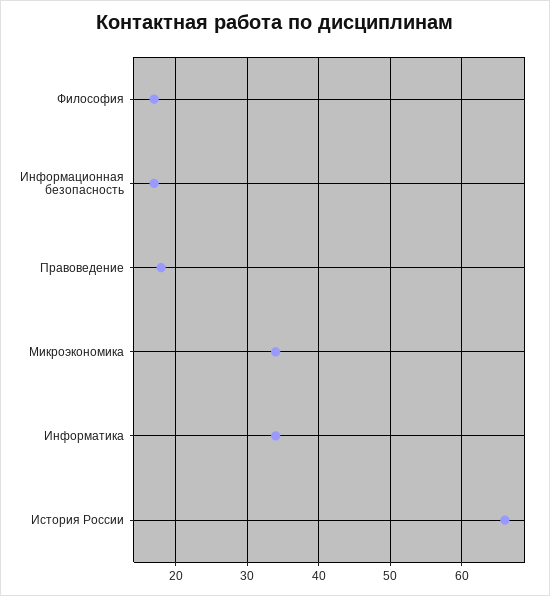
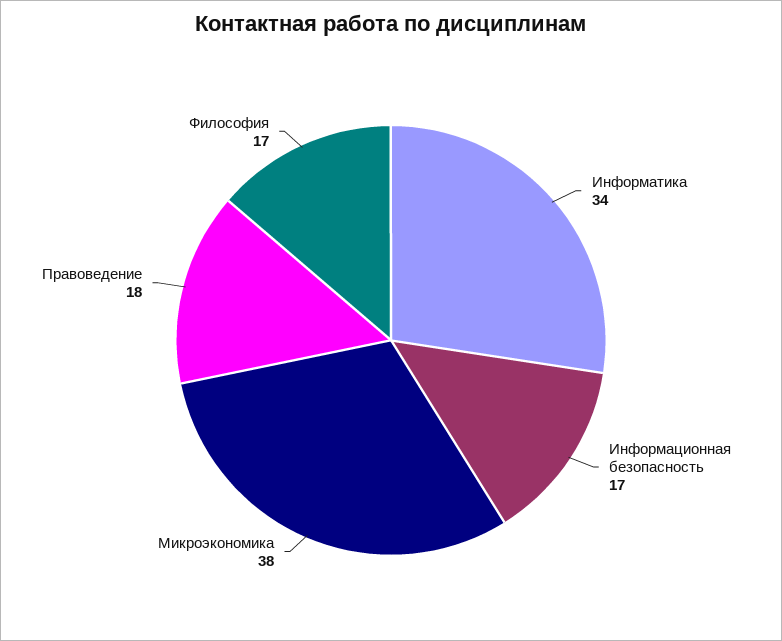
Микроэкономика: 34 -> 38
История России: 66 -> none

